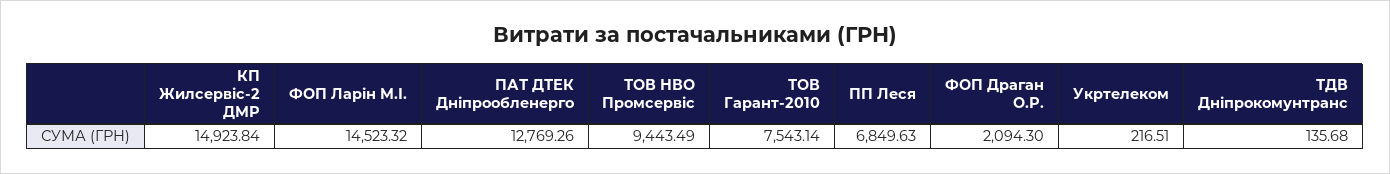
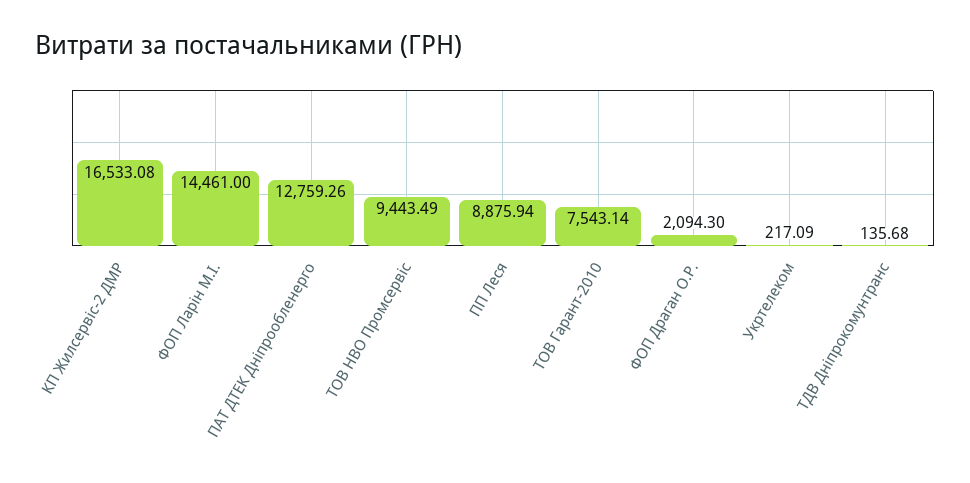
КП Жилсервіс-2 ДМР: 14923.84 -> 16533.08
ФОП Ларін М.І.: 14523.32 -> 14461
ПАТ ДТЕК Дніпрообленерго: 12769.26 -> 12759.26
ПП Леся: 6849.63 -> 8875.94
Укртелеком: 216.51 -> 217.09

